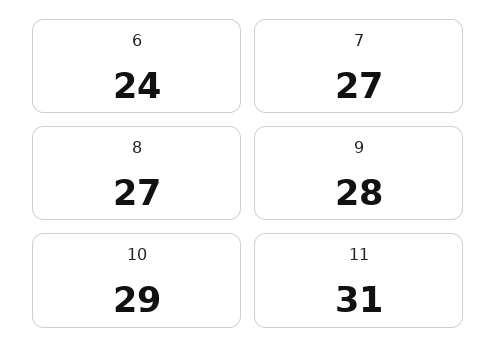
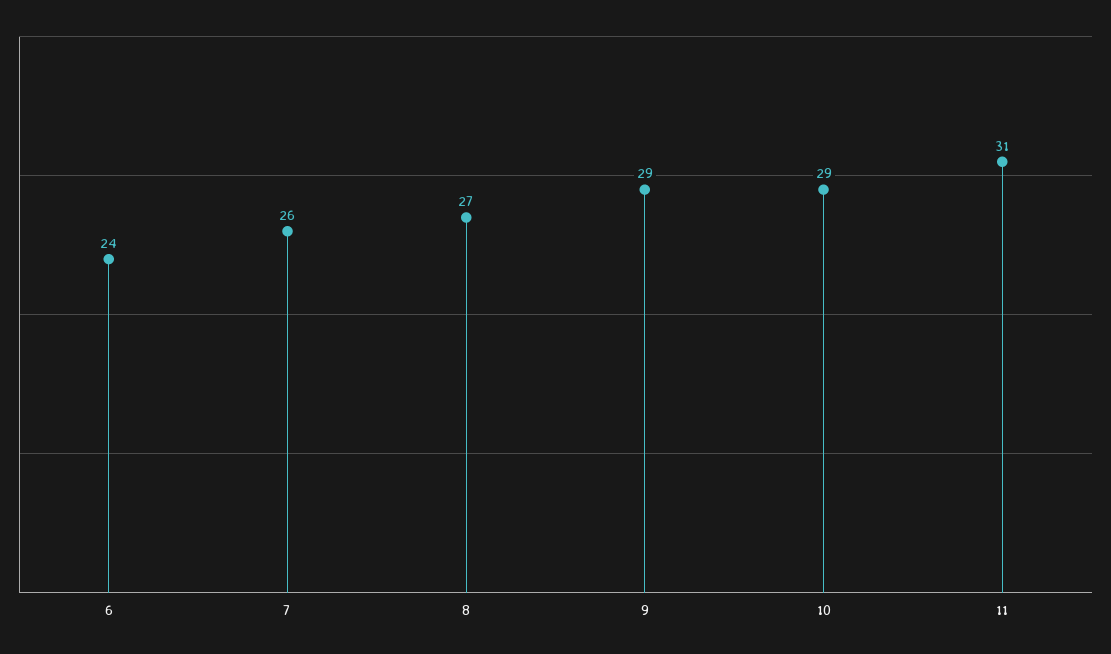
7: 27 -> 26
9: 28 -> 29

